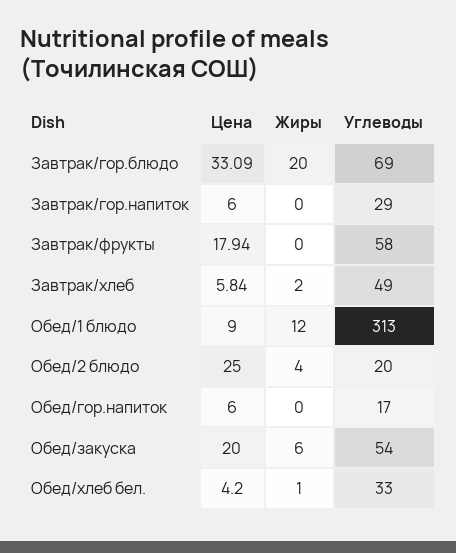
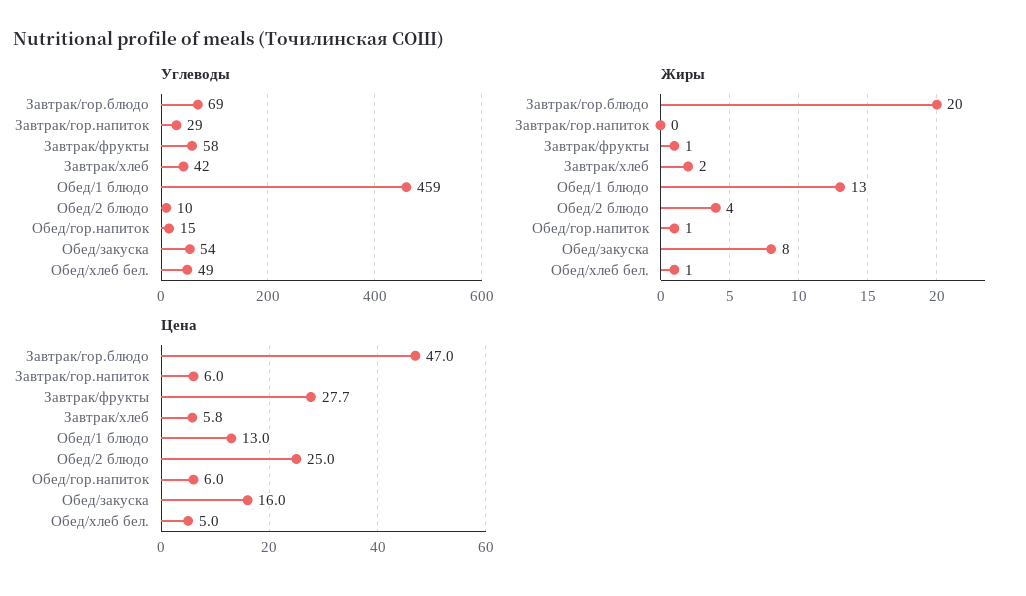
Цена, Завтрак/гор.блюдо: 33.09 -> 47
Цена, Завтрак/фрукты: 17.94 -> 27.7
Жиры, Завтрак/фрукты: 0 -> 1
Углеводы, Завтрак/хлеб: 49 -> 42
Цена, Обед/1 блюдо: 9 -> 13
Жиры, Обед/1 блюдо: 12 -> 13
Углеводы, Обед/1 блюдо: 313 -> 459
Углеводы, Обед/2 блюдо: 20 -> 10
Жиры, Обед/гор.напиток: 0 -> 1
Углеводы, Обед/гор.напиток: 17 -> 15
Цена, Обед/закуска: 20 -> 16
Жиры, Обед/закуска: 6 -> 8
Цена, Обед/хлеб бел.: 4.2 -> 5
Углеводы, Обед/хлеб бел.: 33 -> 49

